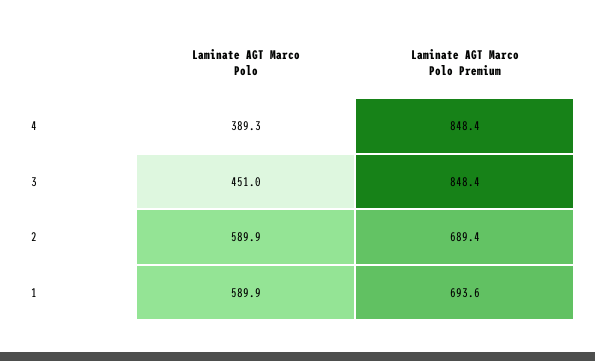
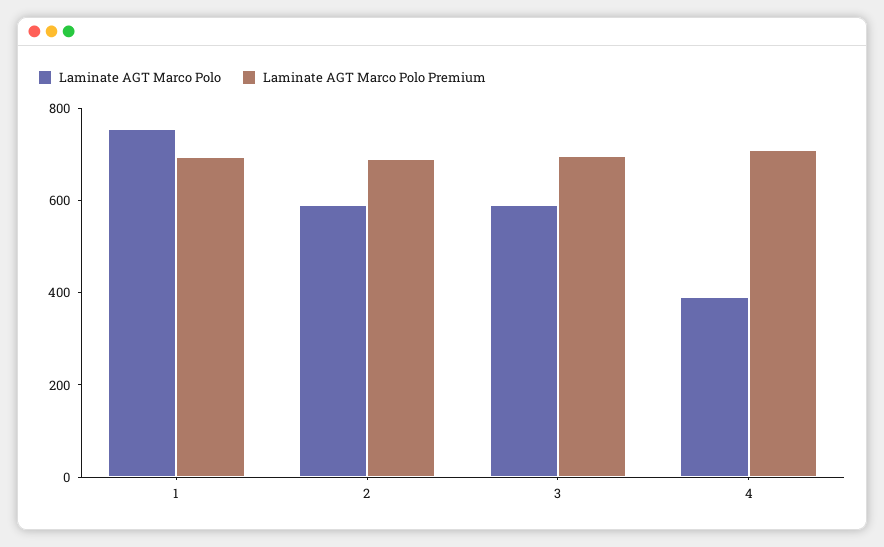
Laminate AGT Marco Polo Premium, 4: 848.4 -> 700
Laminate AGT Marco Polo, 3: 451 -> 600
Laminate AGT Marco Polo Premium, 3: 848.4 -> 700
Laminate AGT Marco Polo, 1: 589.9 -> 750

